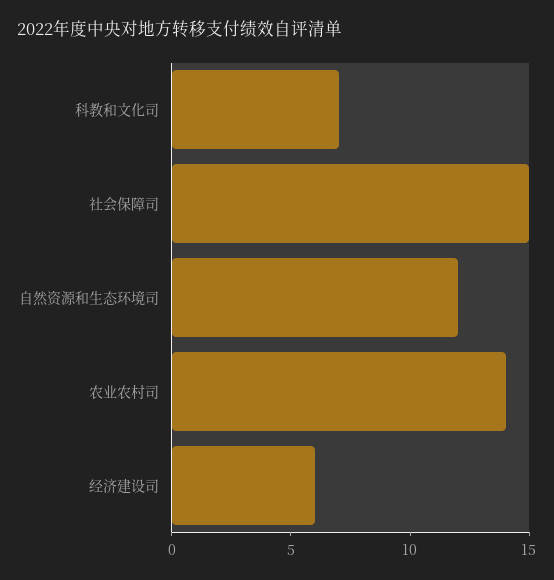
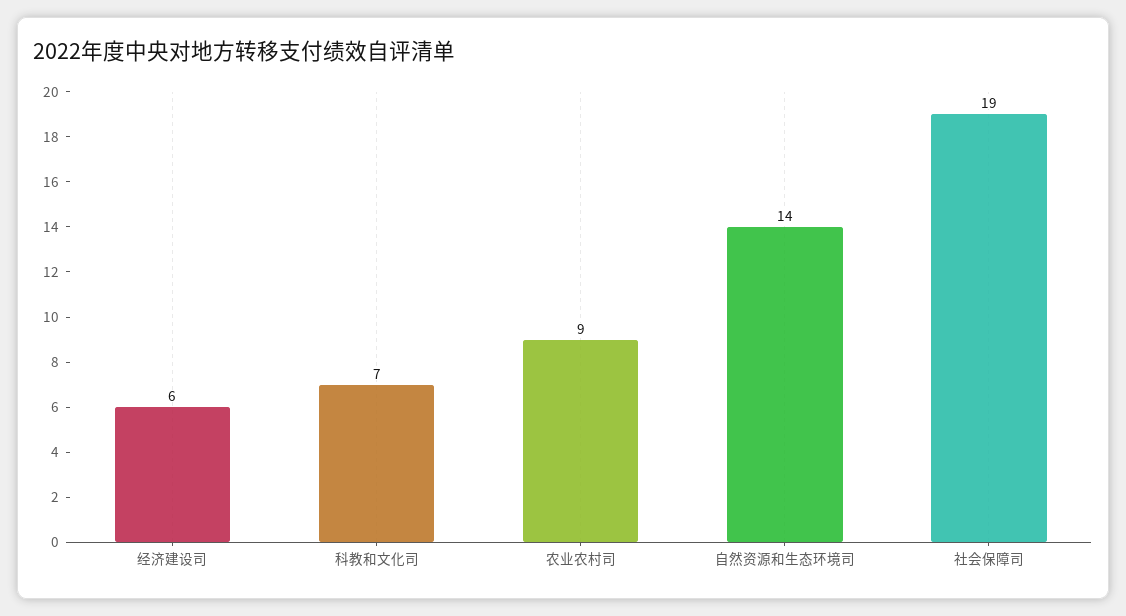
社会保障司: 15 -> 19
自然资源和生态环境司: 12 -> 14
农业农村司: 14 -> 9

